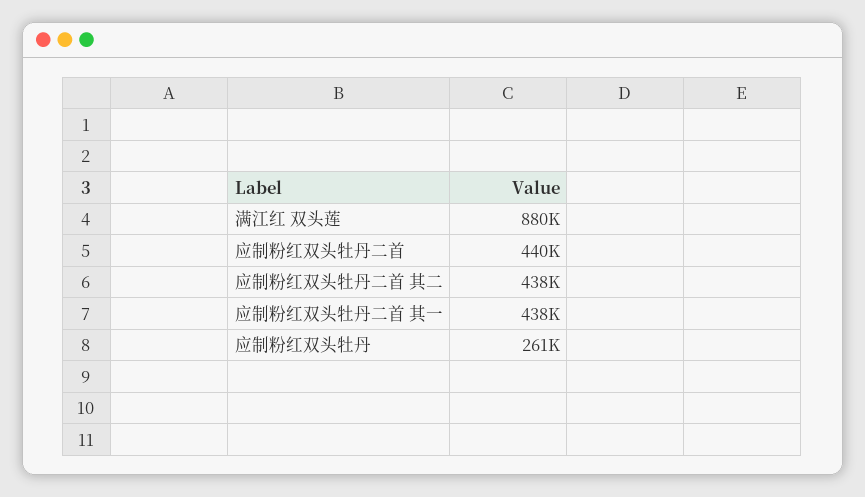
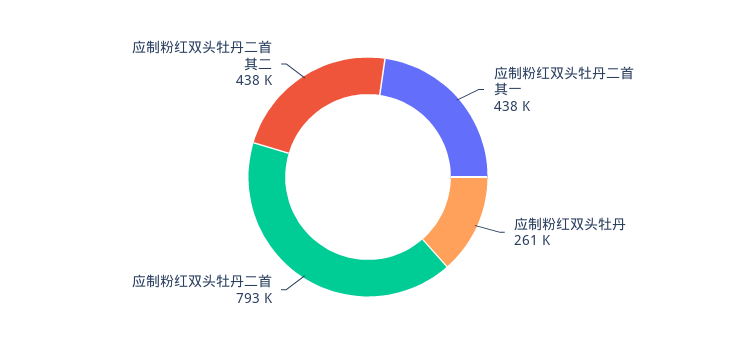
满江红 双头莲: 880000 -> none
应制粉红双头牡丹二首: 440000 -> 793000

